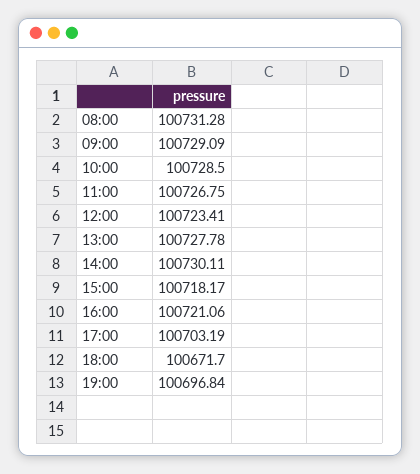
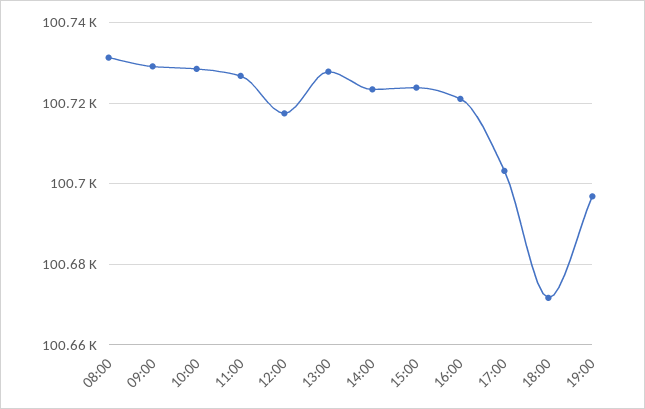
12:00: 100723.41 -> 100718
14:00: 100730.11 -> 100724
15:00: 100718.17 -> 100724

